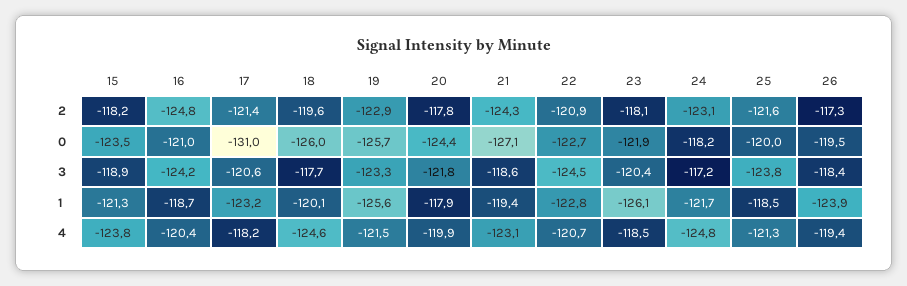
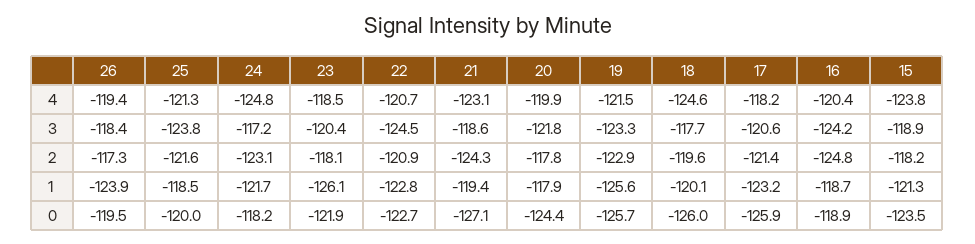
16, 0: -121 -> -118.9
17, 0: -131 -> -125.9

